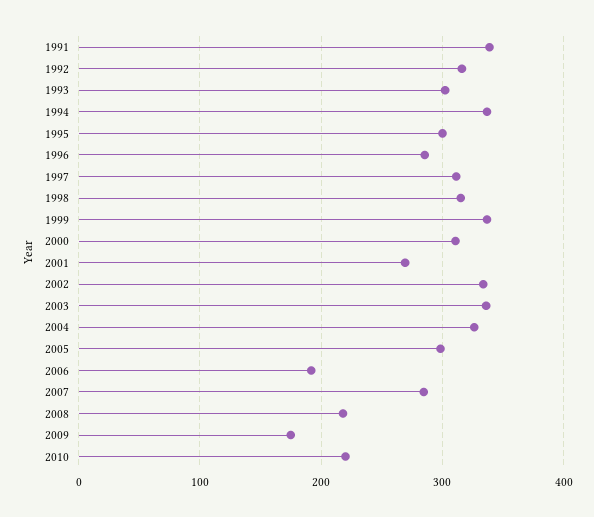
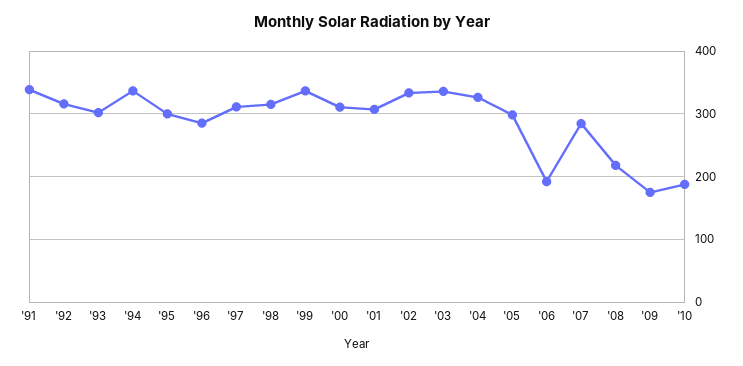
2001: 270 -> 310
2010: 220 -> 190

